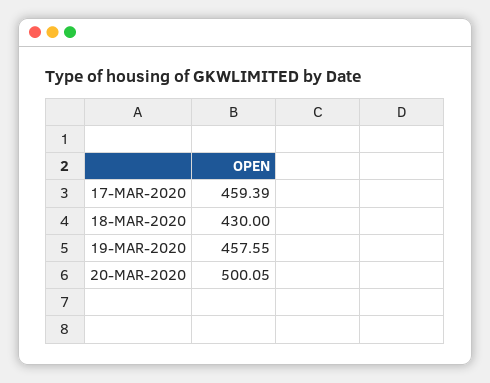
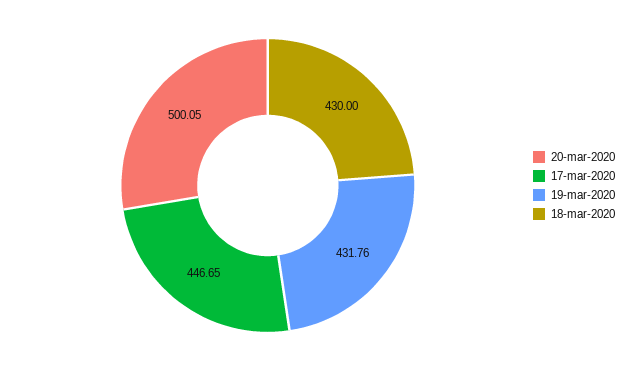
17-MAR-2020: 459.39 -> 446.65
19-MAR-2020: 457.55 -> 431.76

